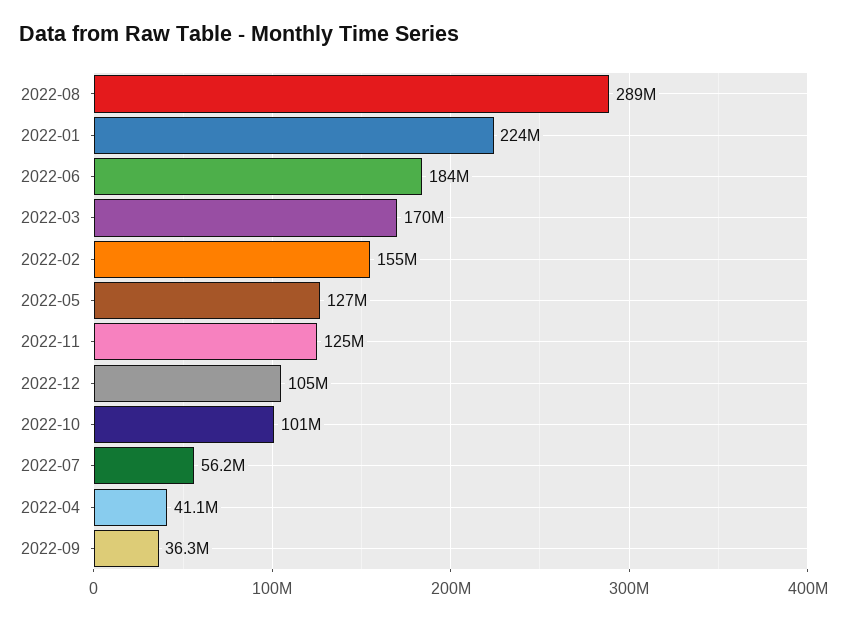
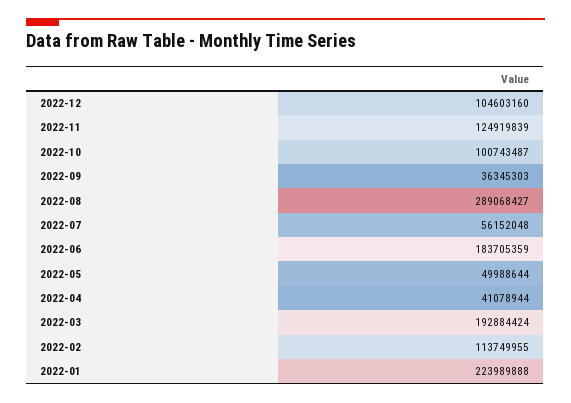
2022-03: 170000000 -> 192884424
2022-02: 155000000 -> 113749955
2022-05: 127000000 -> 49988644

